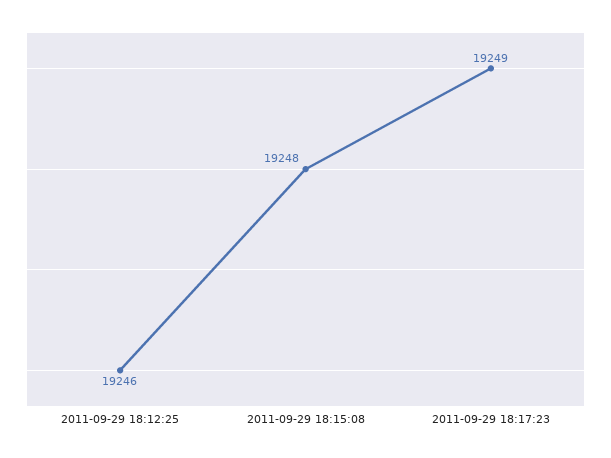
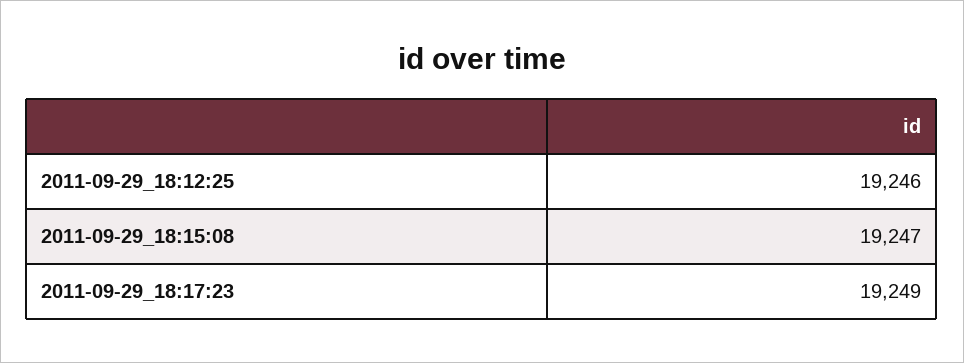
2011-09-29 18:15:08: 19248 -> 19247

